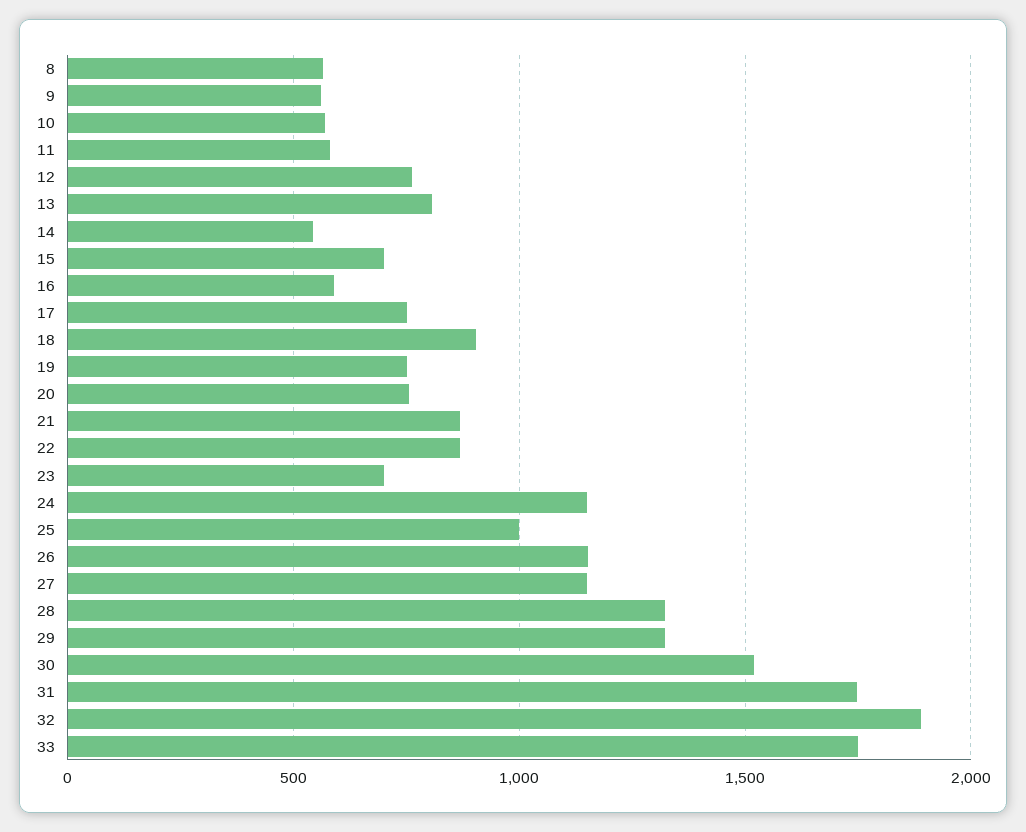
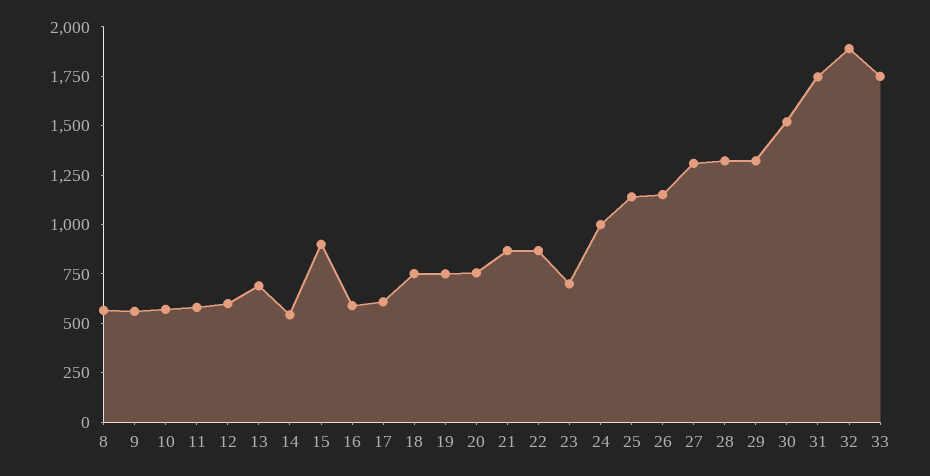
12: 750 -> 600
13: 800 -> 700
15: 700 -> 900
17: 750 -> 600
18: 900 -> 750
24: 1150 -> 1000
25: 1000 -> 1150
27: 1150 -> 1300

